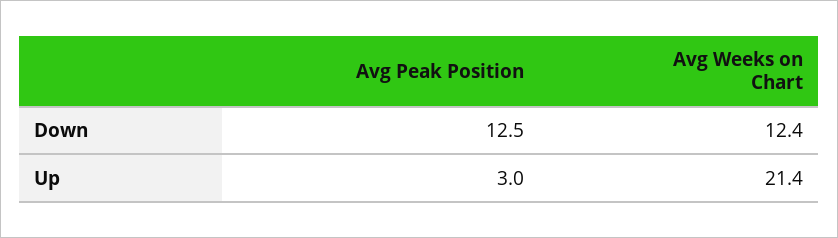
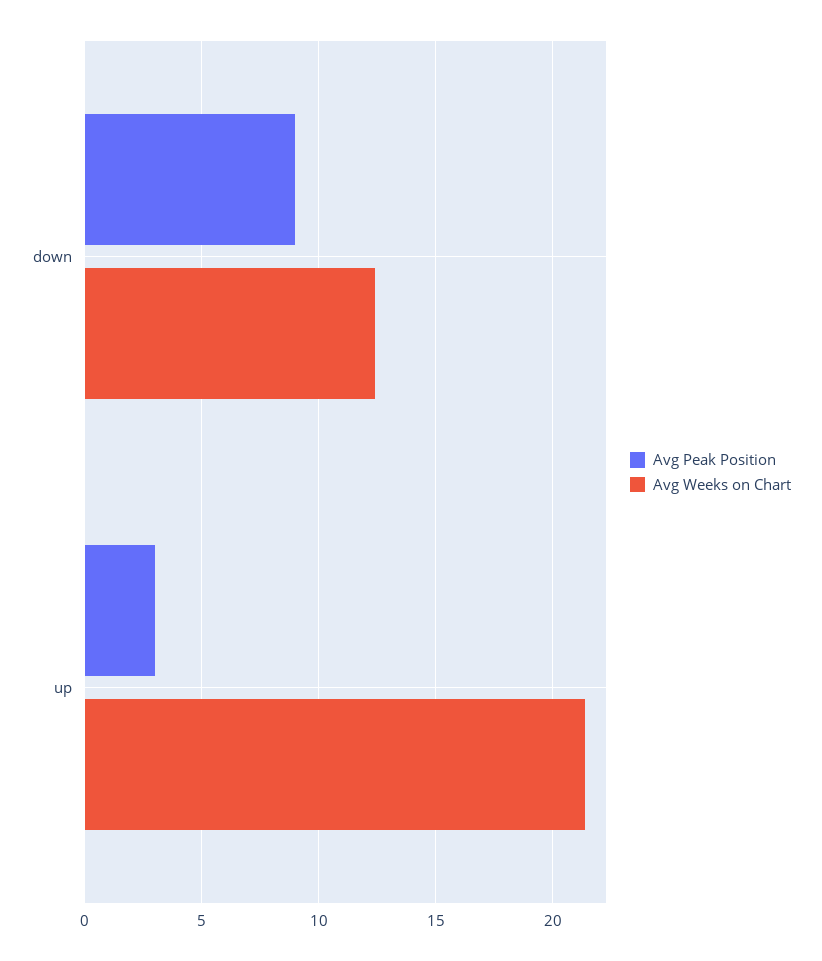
Avg Peak Position, Down: 12.5 -> 9

